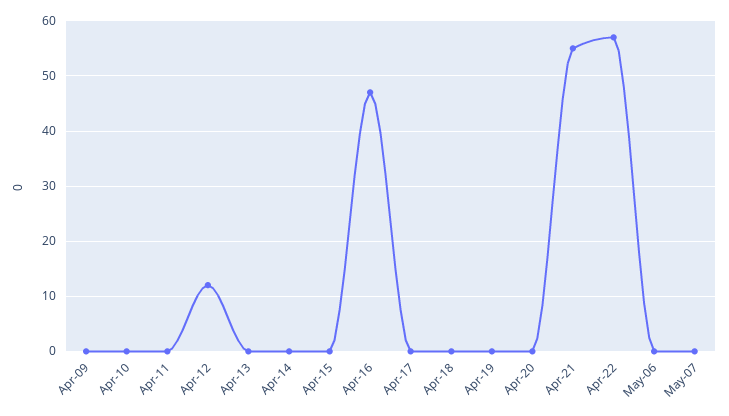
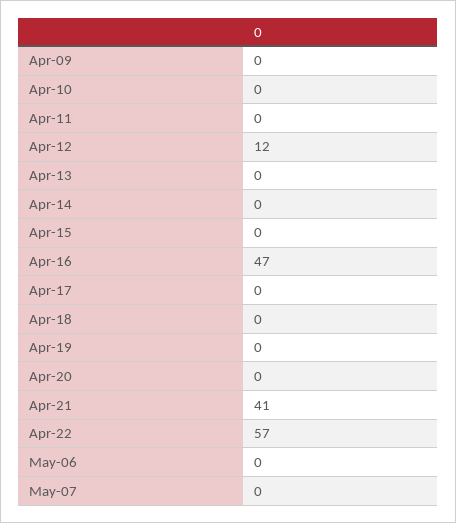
Apr-21: 55 -> 41

